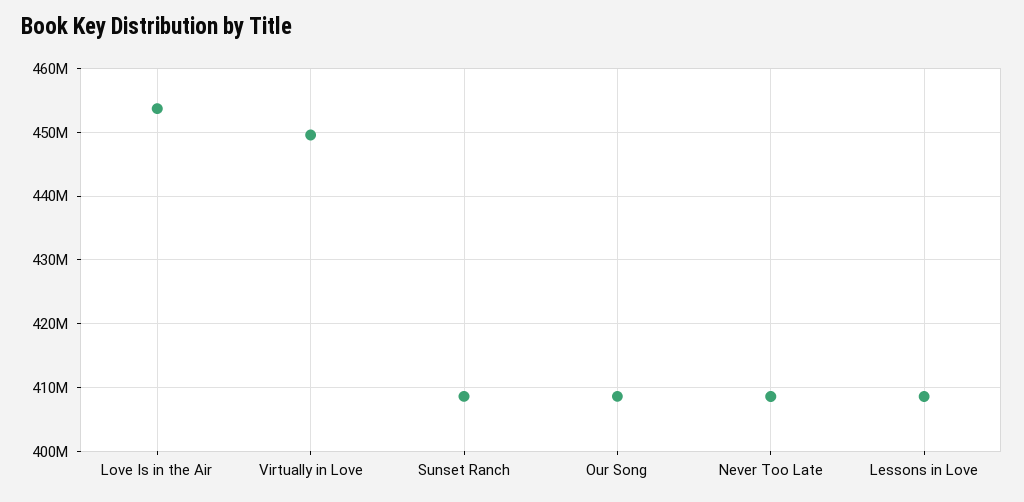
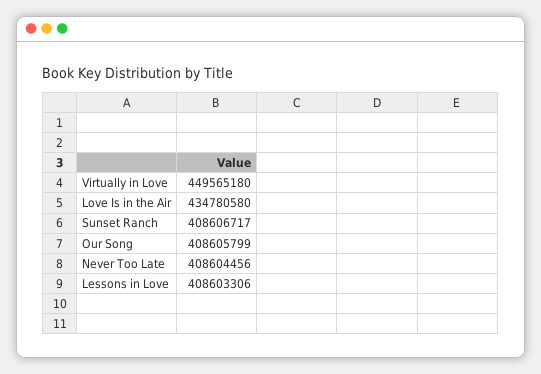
Love Is in the Air: 454000000 -> 434780580

